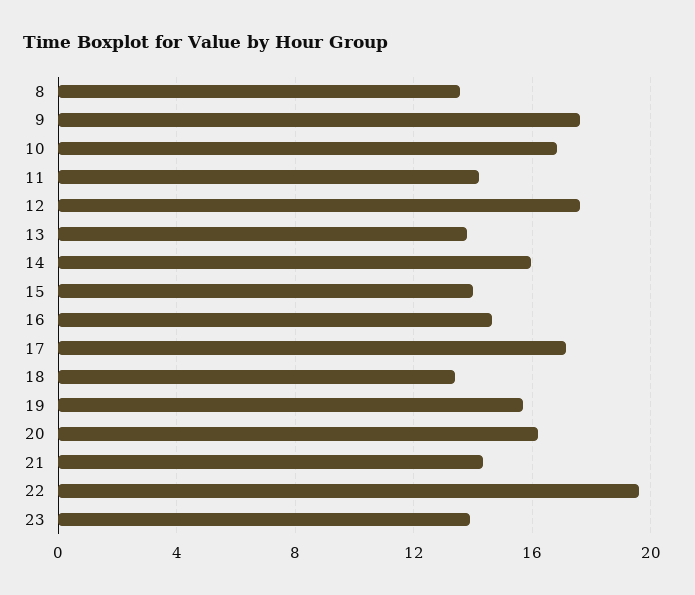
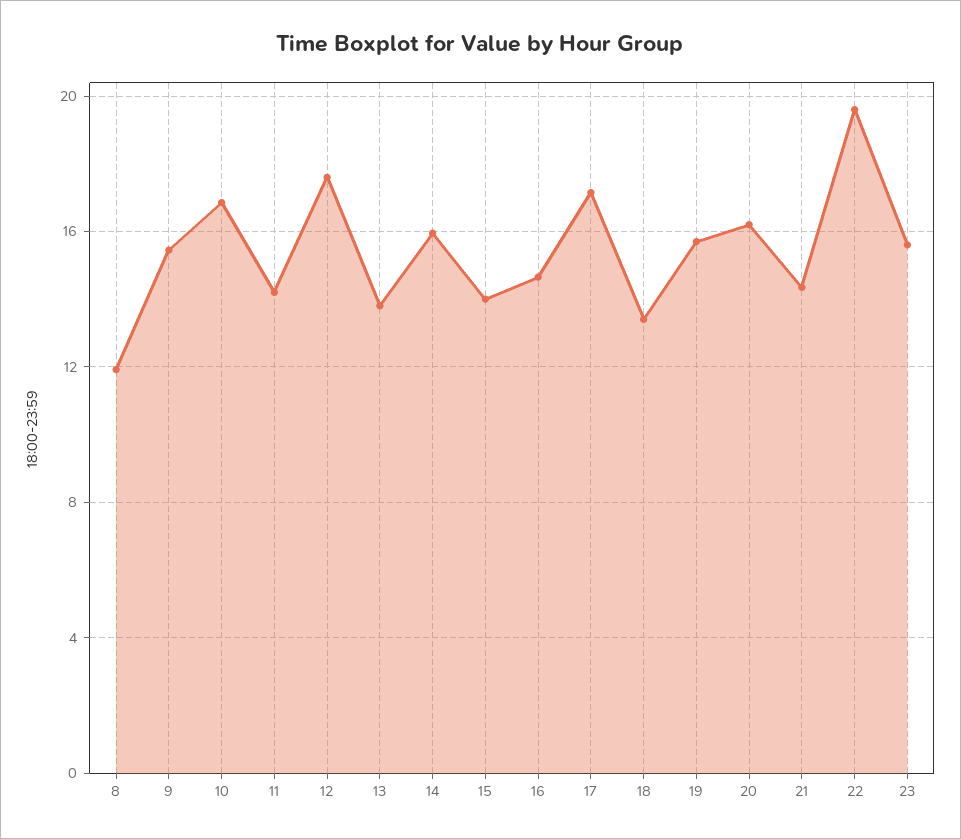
8: 13.5 -> 12
9: 17.5 -> 15.5
23: 14 -> 15.5

